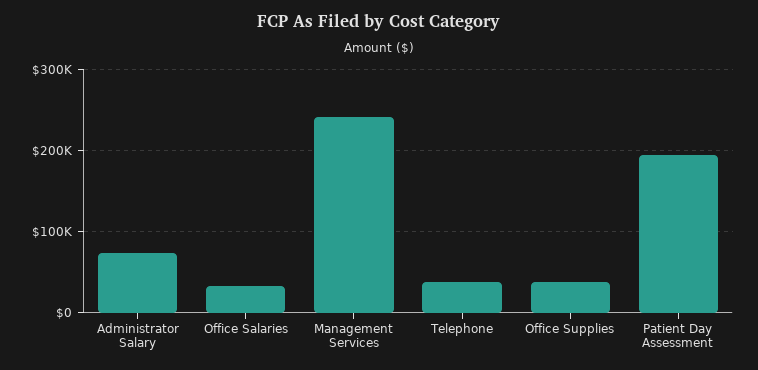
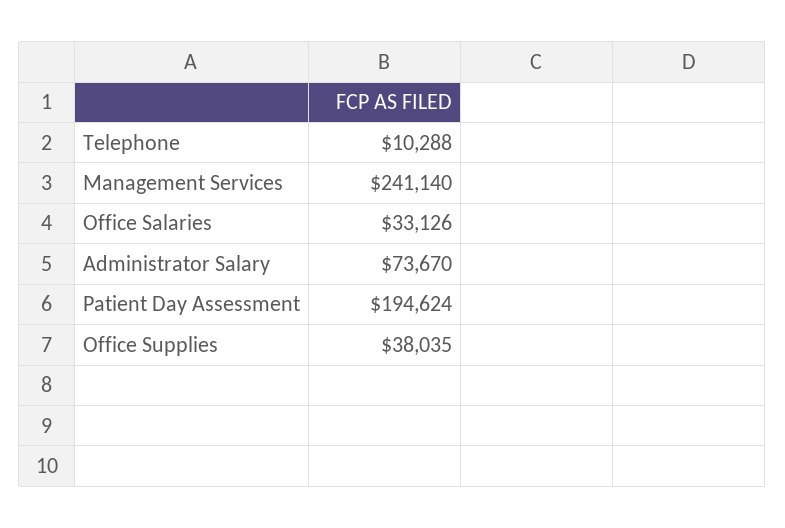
Telephone: 40000 -> 10288

